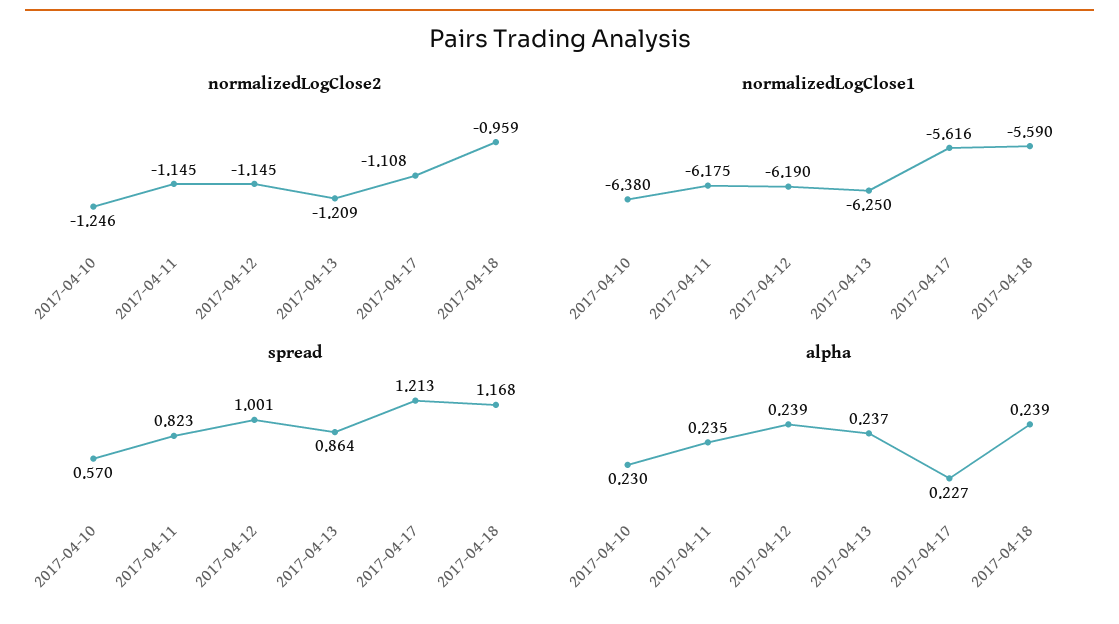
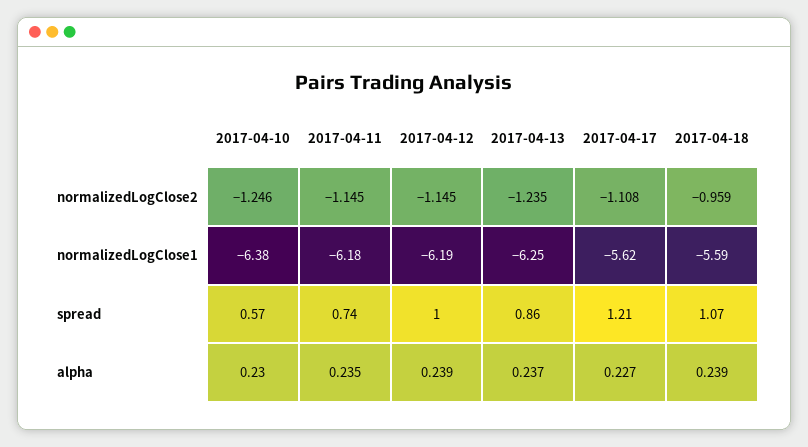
normalizedLogClose2, 2017-04-13: -1.209 -> -1.235
spread, 2017-04-11: 0.823 -> 0.74
spread, 2017-04-18: 1.168 -> 1.07

